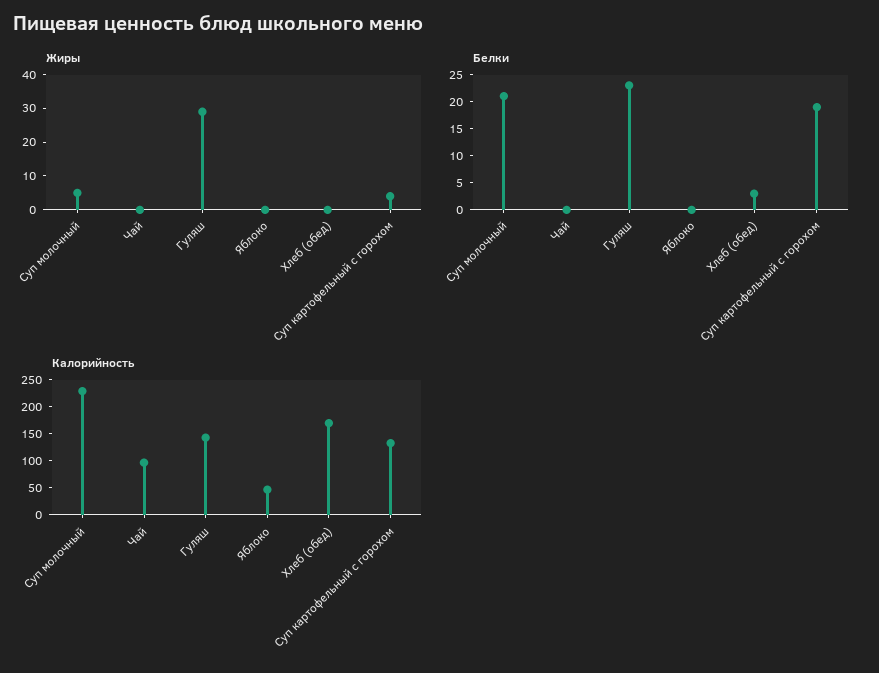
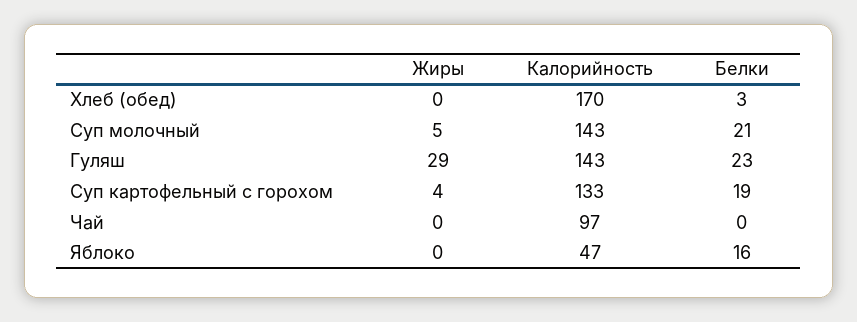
Белки, Яблоко: 0 -> 16
Калорийность, Суп молочный: 225 -> 143

